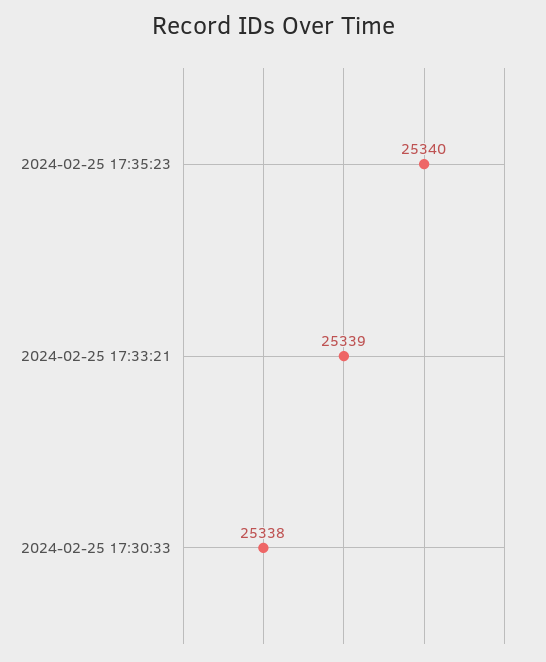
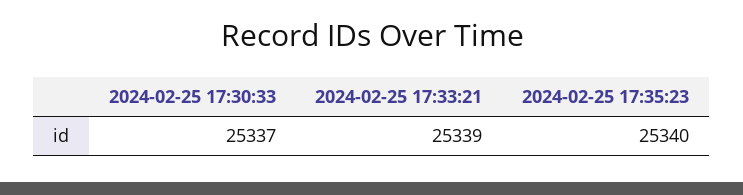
2024-02-25 17:30:33: 25338 -> 25337

